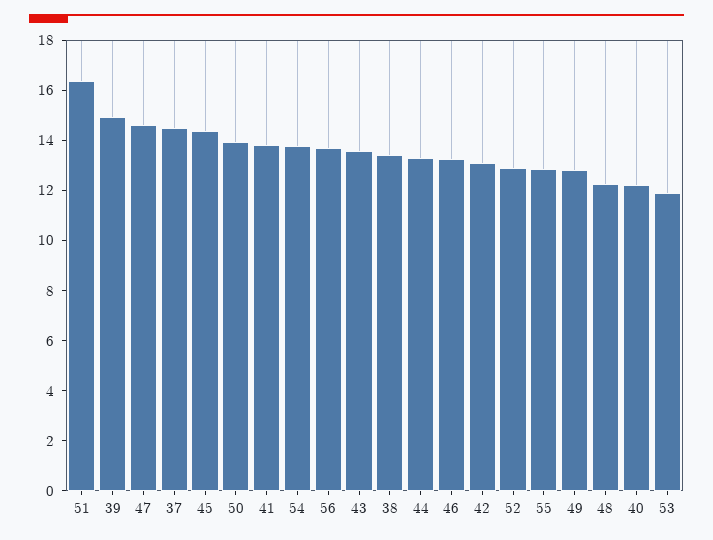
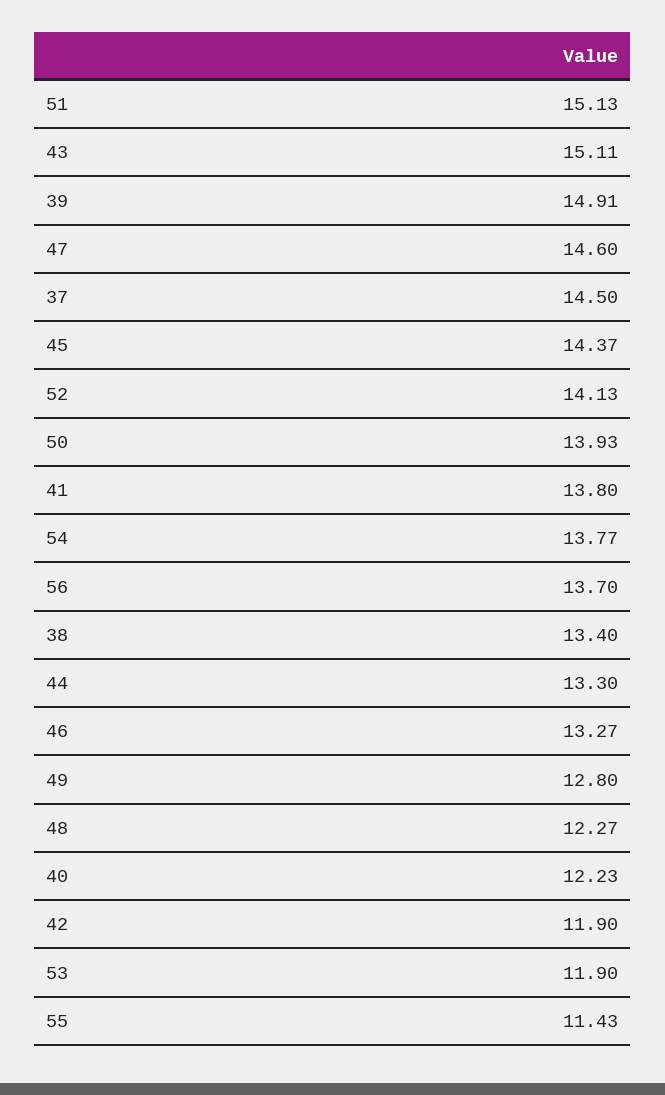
51: 16.5 -> 15.13
43: 13.5 -> 15.11
42: 13 -> 11.9
52: 13 -> 14.13
55: 13 -> 11.43

